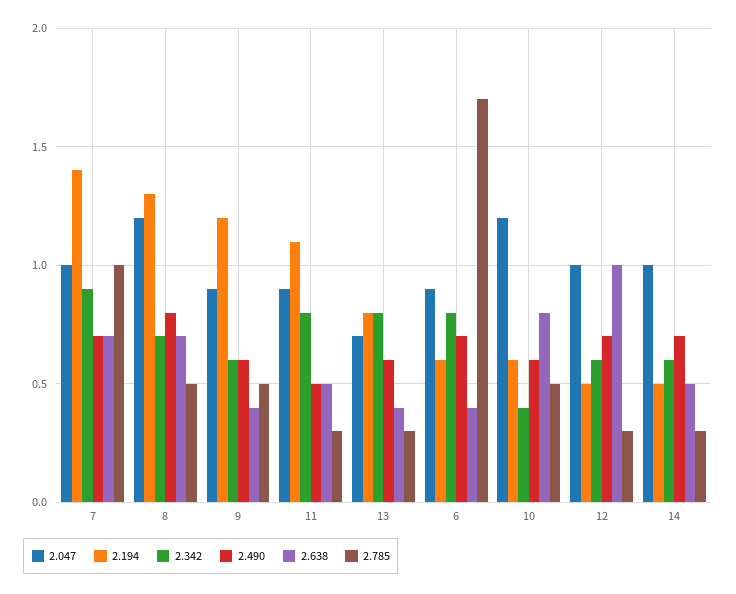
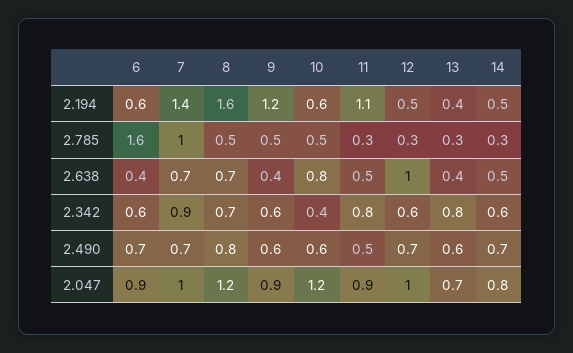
2.194, 8: 1.3 -> 1.6
2.194, 13: 0.8 -> 0.4
2.342, 6: 0.8 -> 0.6
2.785, 6: 1.7 -> 1.6
2.047, 14: 1 -> 0.8

